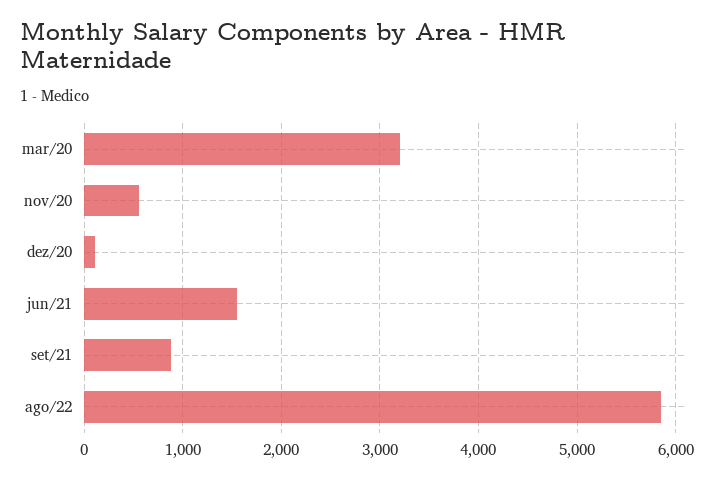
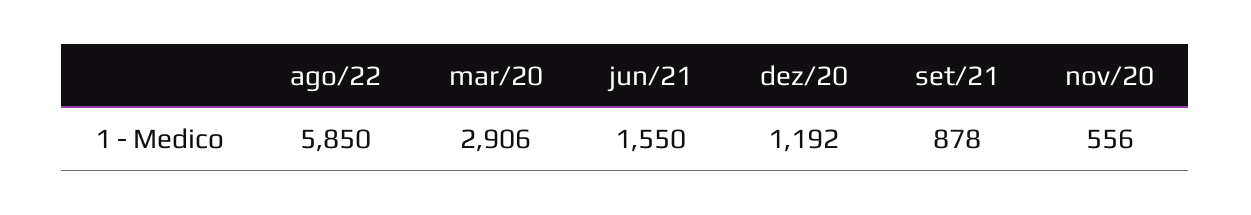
mar/20: 3200 -> 2906
dez/20: 100 -> 1192

